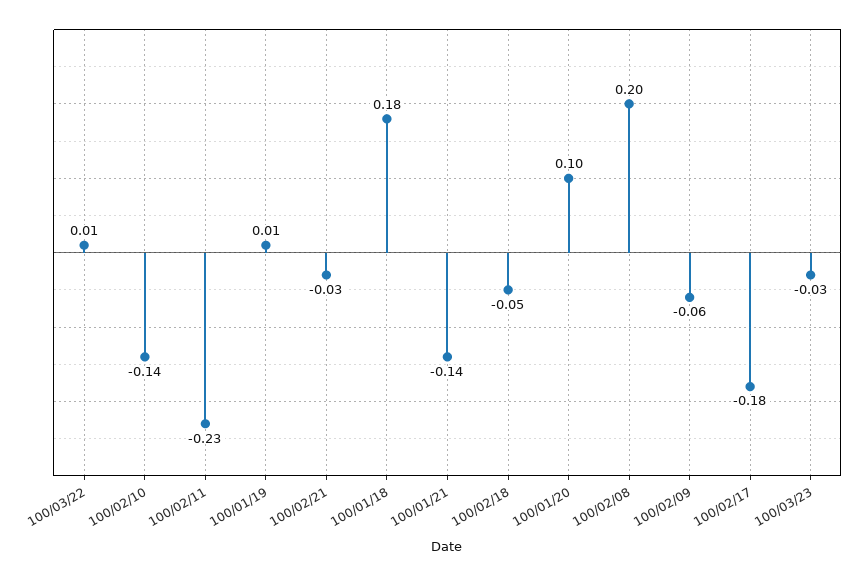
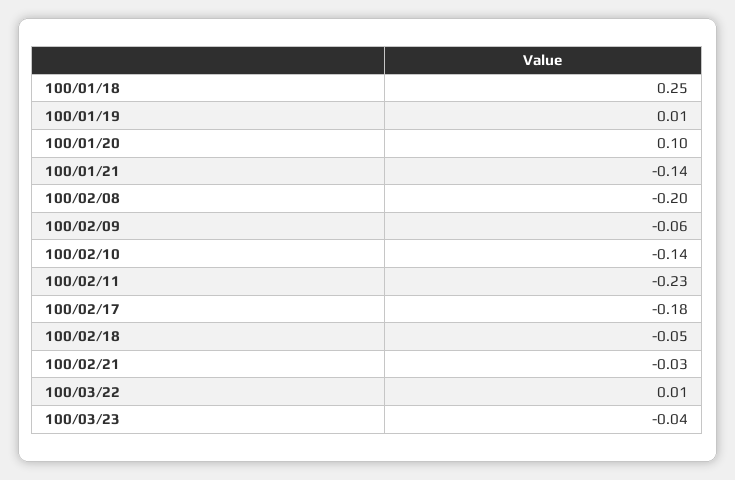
100/01/18: 0.18 -> 0.25
100/02/08: 0.2 -> -0.2
100/03/23: -0.03 -> -0.04

